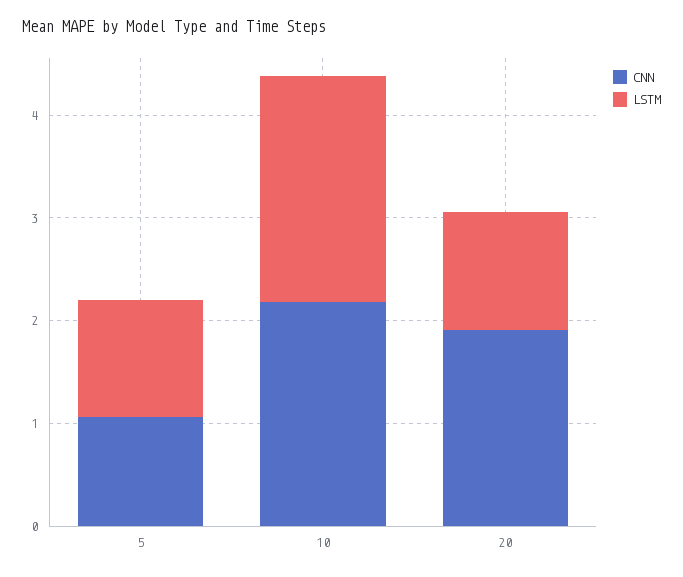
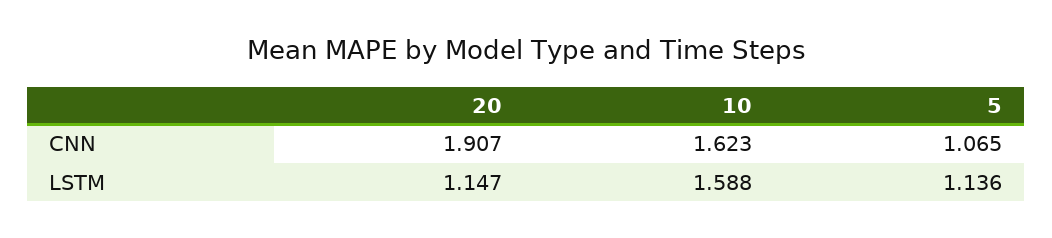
CNN, 10: 2.2 -> 1.623
LSTM, 10: 2.2 -> 1.588

